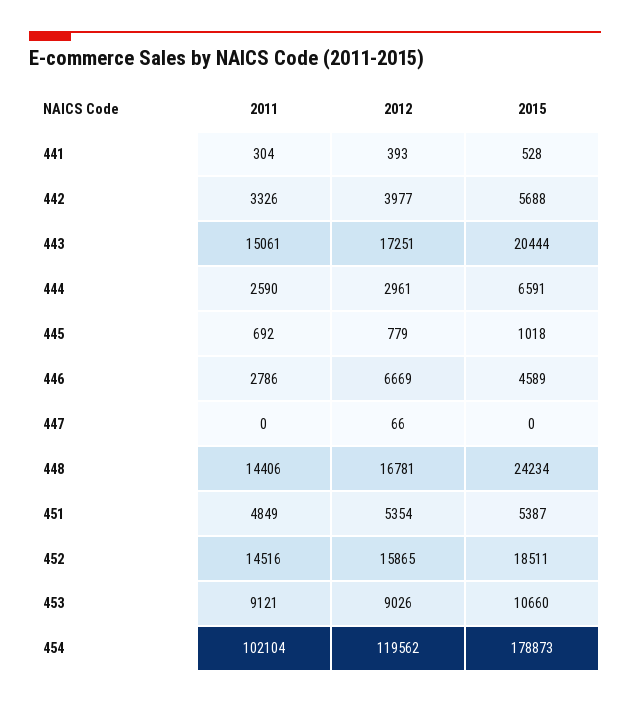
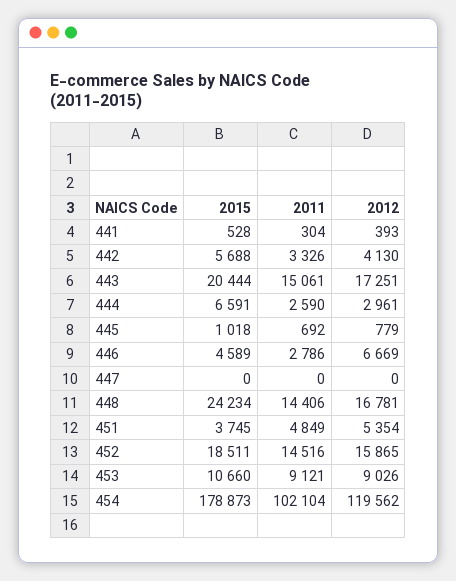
2012, 442: 3977 -> 4130
2012, 447: 66 -> 0
2015, 451: 5387 -> 3745

